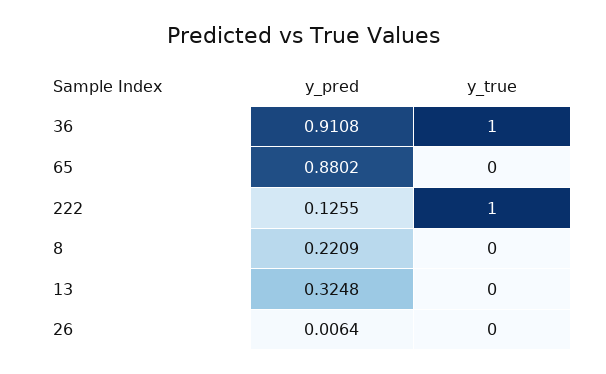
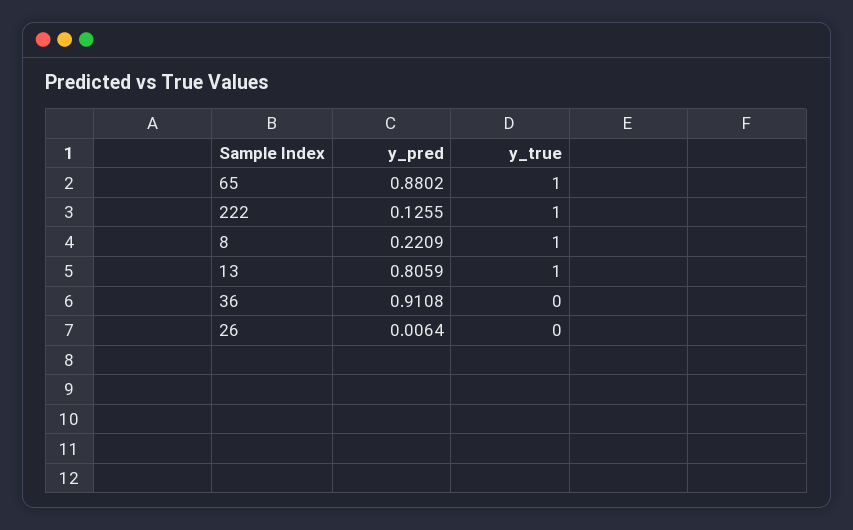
y_true, 36: 1 -> 0
y_true, 65: 0 -> 1
y_true, 8: 0 -> 1
y_pred, 13: 0.3248 -> 0.8059
y_true, 13: 0 -> 1

